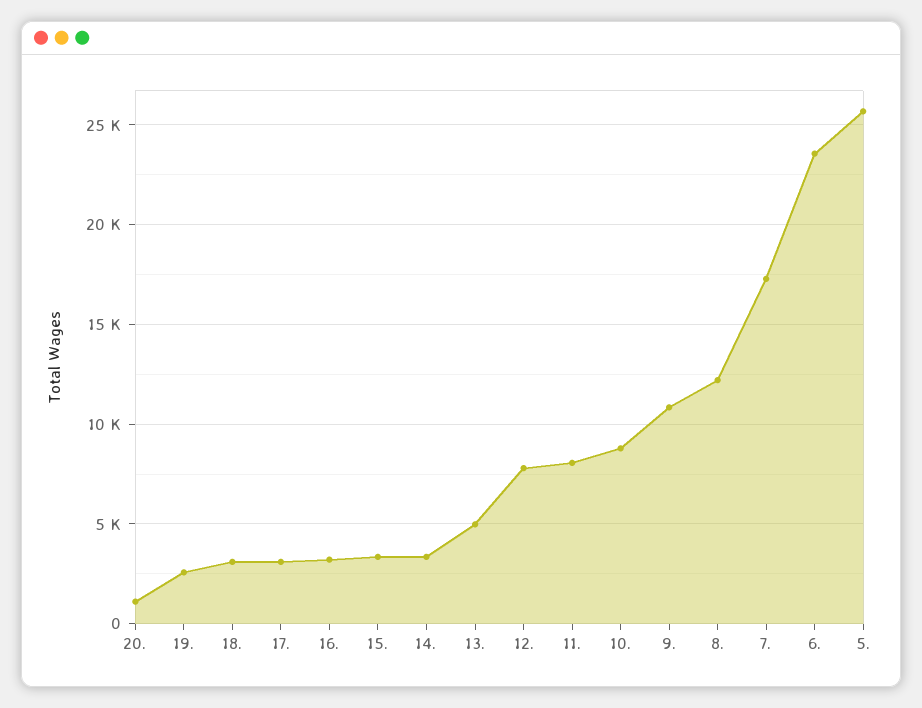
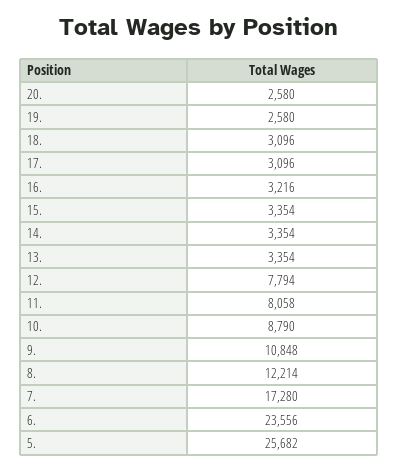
20.: 1000 -> 2580
13.: 5000 -> 3354

